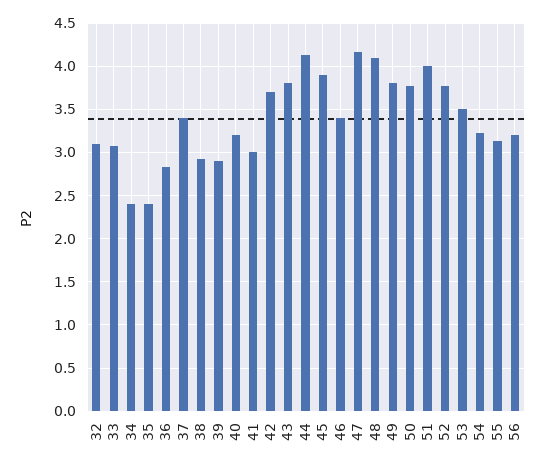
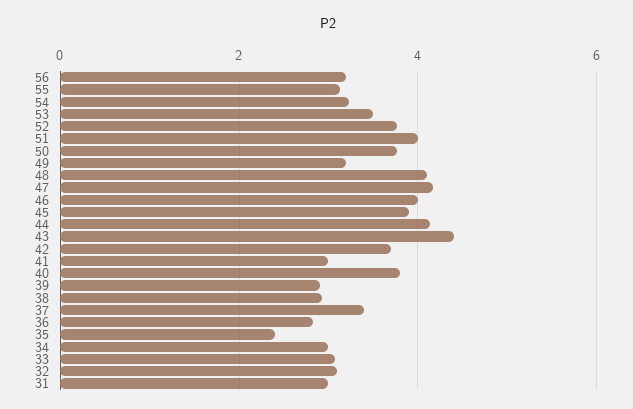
34: 2.4 -> 3
40: 3.2 -> 3.8
43: 3.8 -> 4.4
46: 3.4 -> 4
49: 3.8 -> 3.2
31: none -> 3

